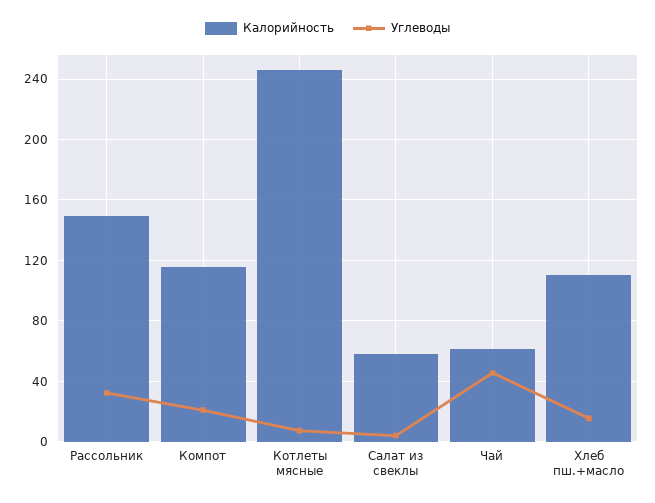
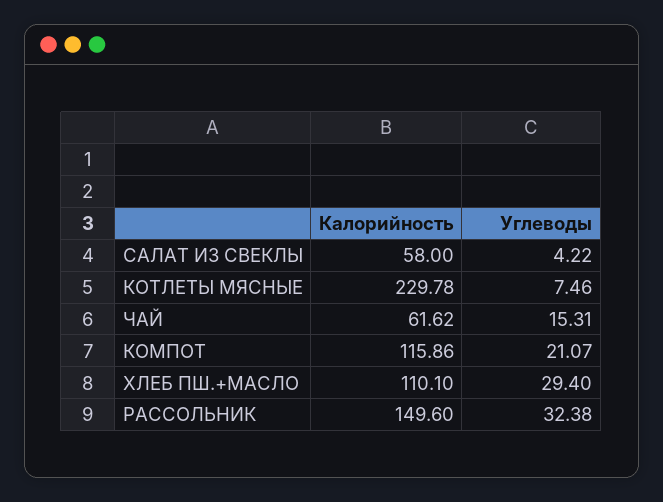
Калорийность, Котлеты мясные: 245 -> 229.78
Углеводы, Чай: 45 -> 15.31
Углеводы, Хлеб пш.+масло: 15 -> 29.4

